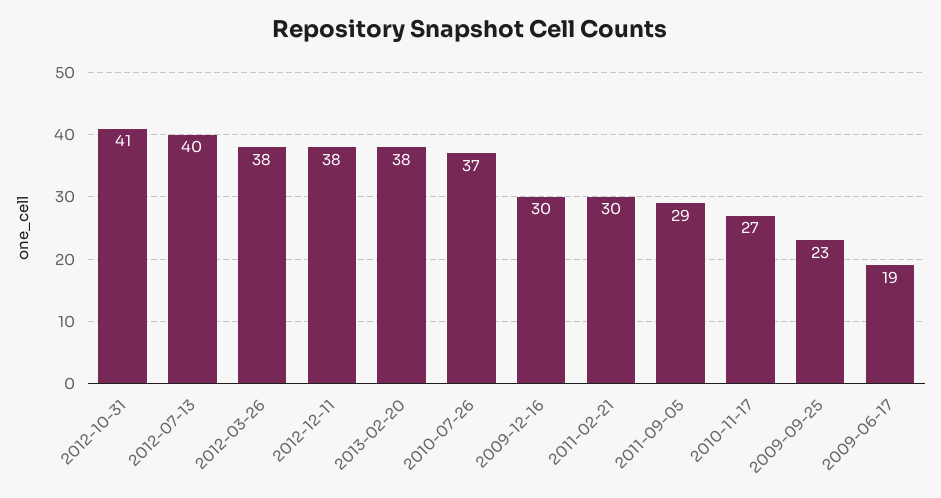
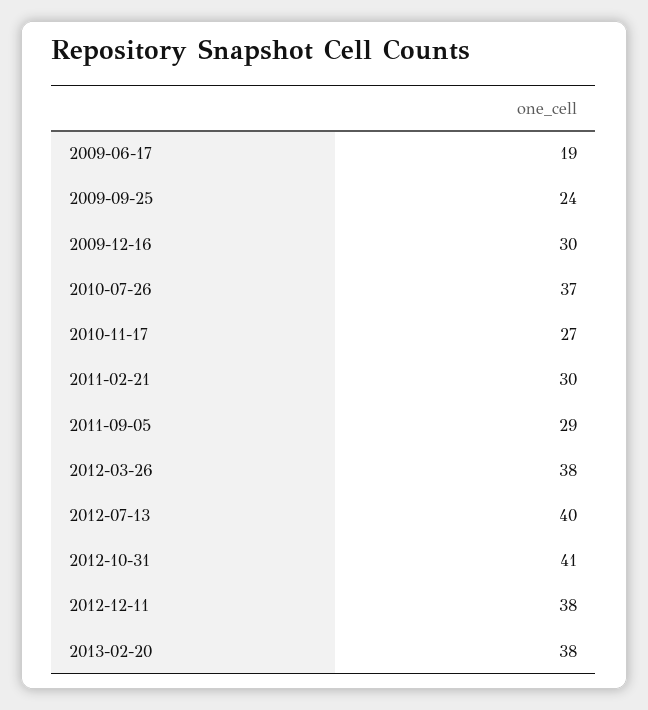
2009-09-25: 23 -> 24

